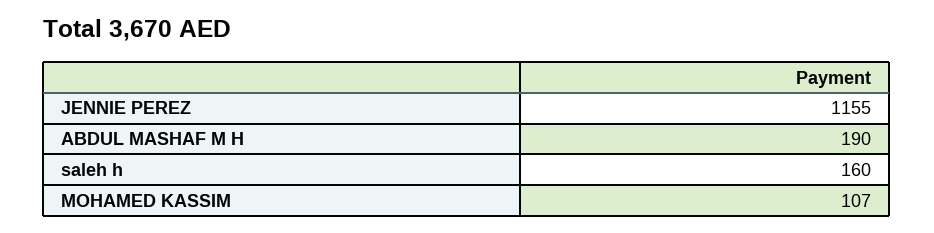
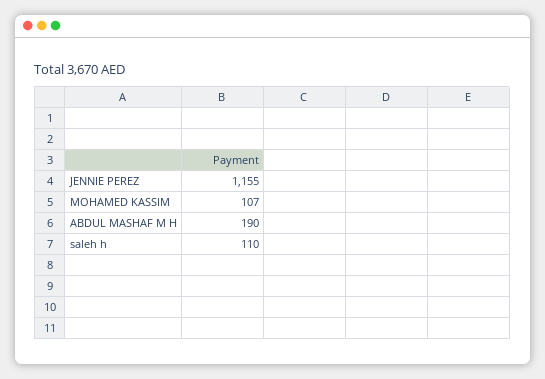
saleh h: 160 -> 110

